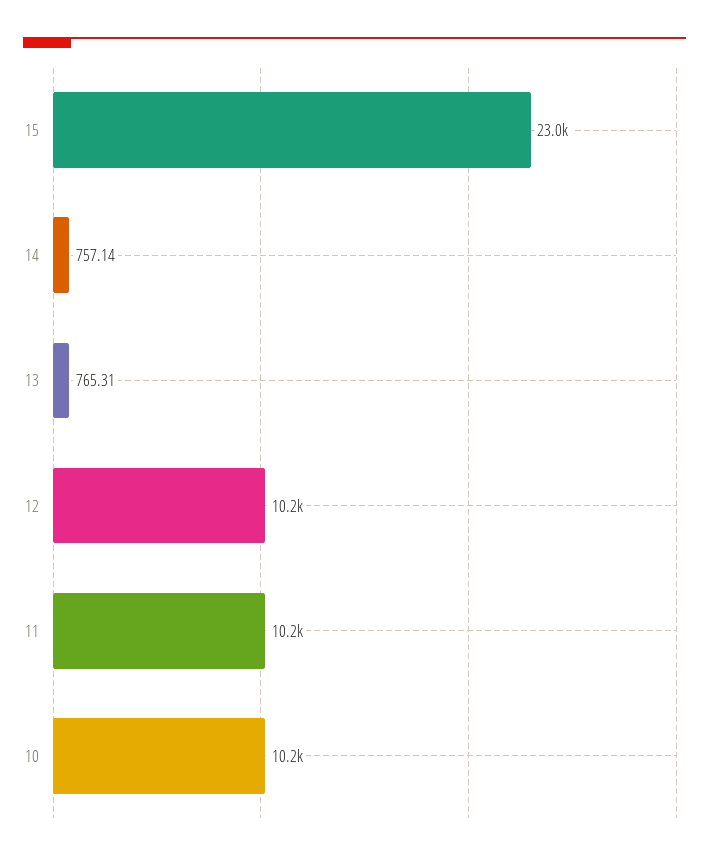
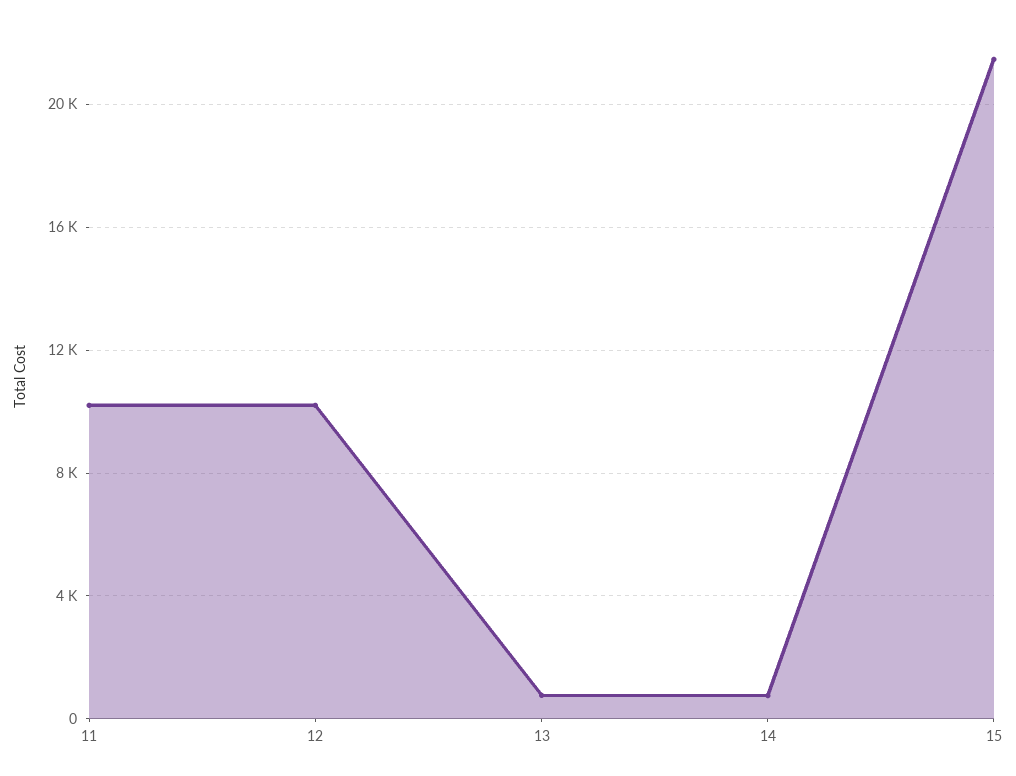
15: 23000 -> 21500
10: 10200 -> none

